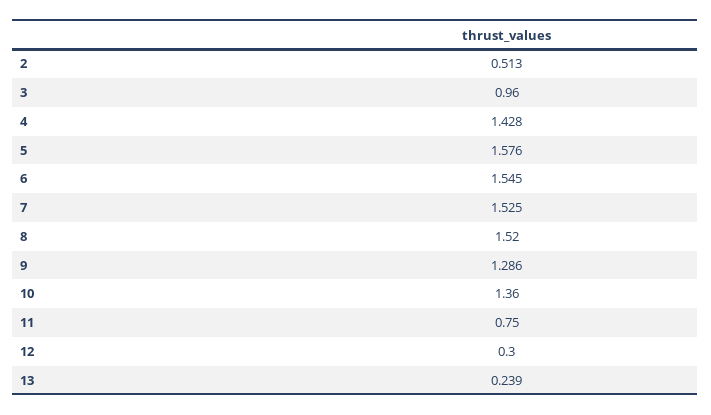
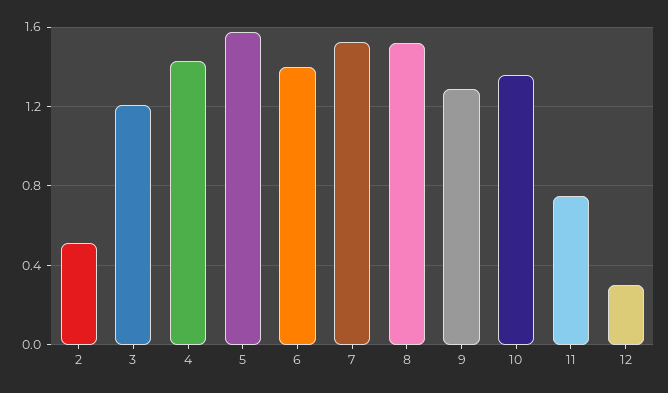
3: 0.96 -> 1.2
6: 1.545 -> 1.4
13: 0.239 -> none

